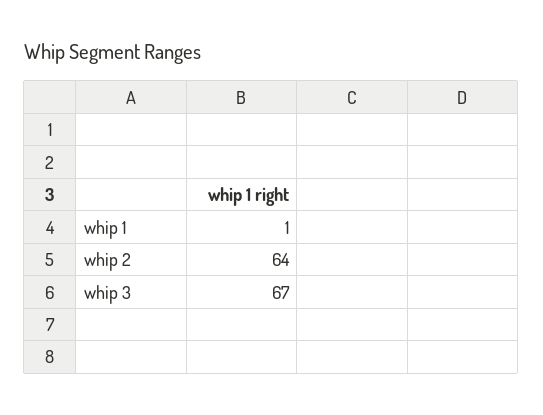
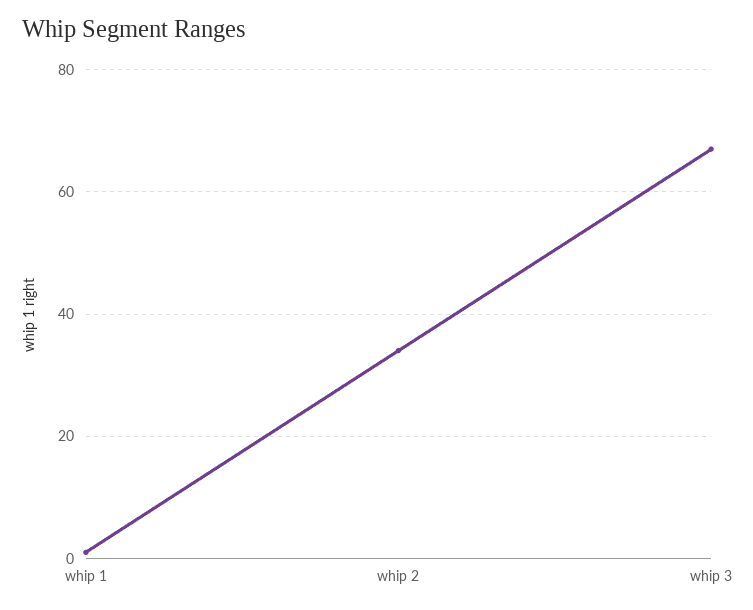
whip 2: 64 -> 35

